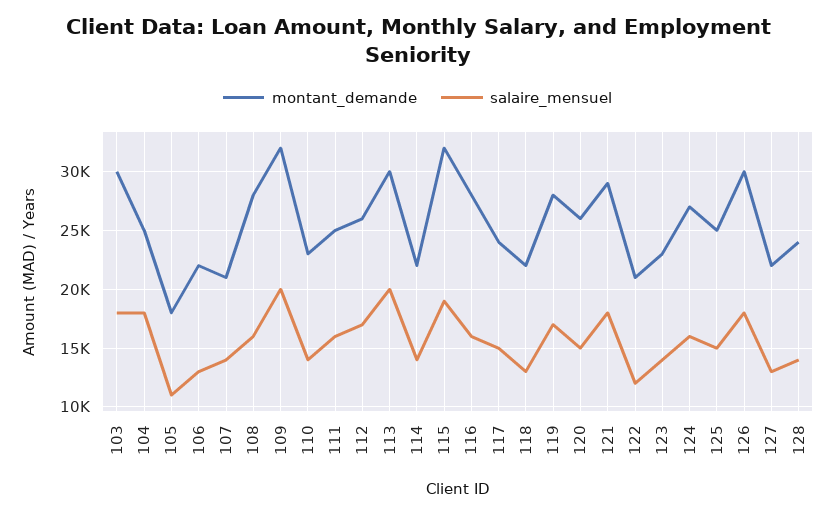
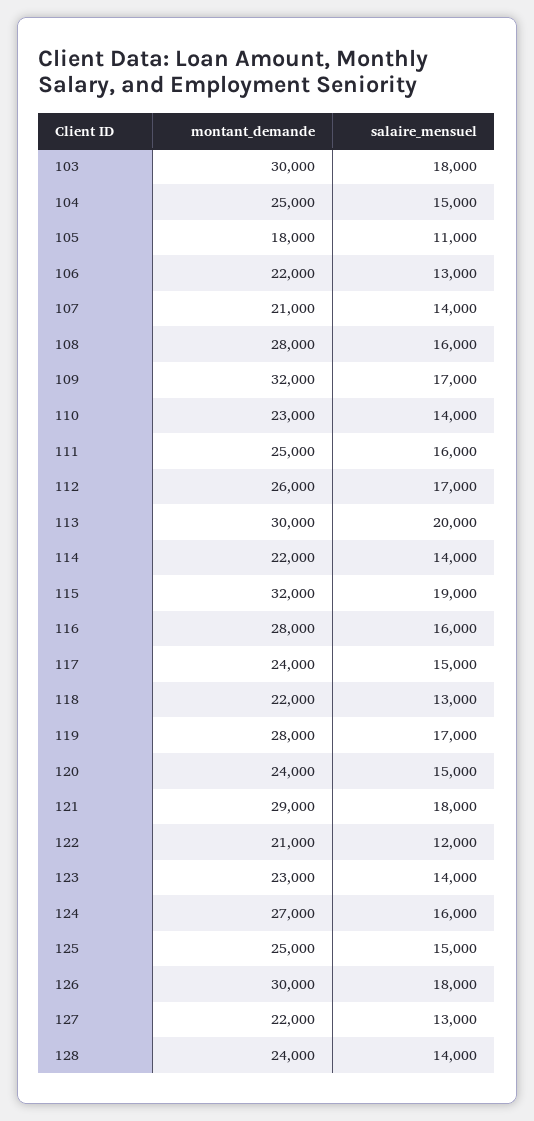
salaire_mensuel, 104: 18000 -> 15000
salaire_mensuel, 109: 20000 -> 17000
montant_demande, 120: 26000 -> 24000

